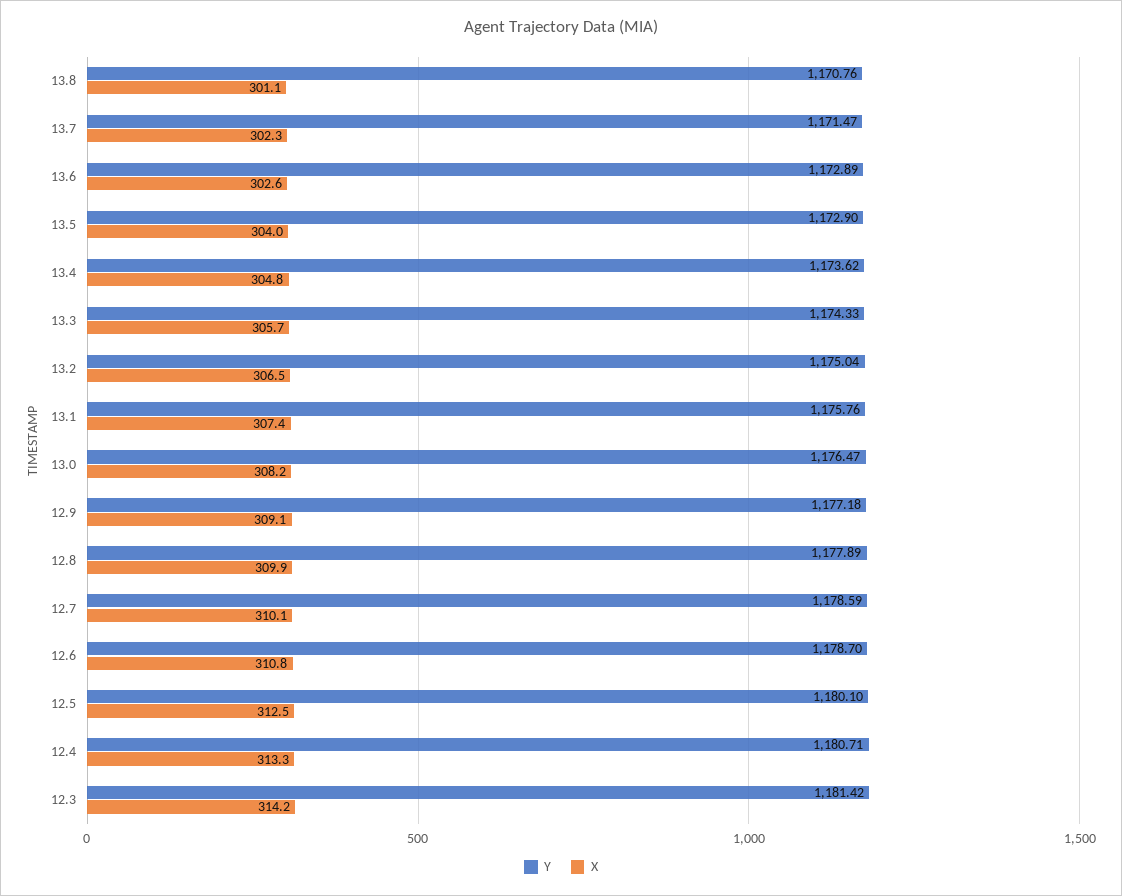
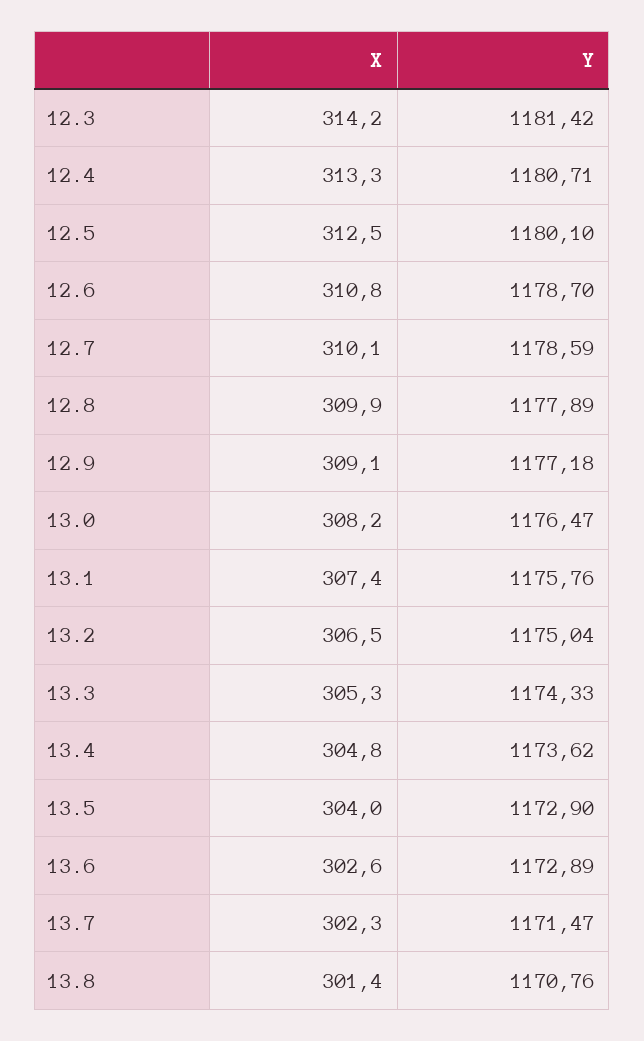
X, 13.8: 301.1 -> 301.4
X, 13.3: 305.7 -> 305.3

